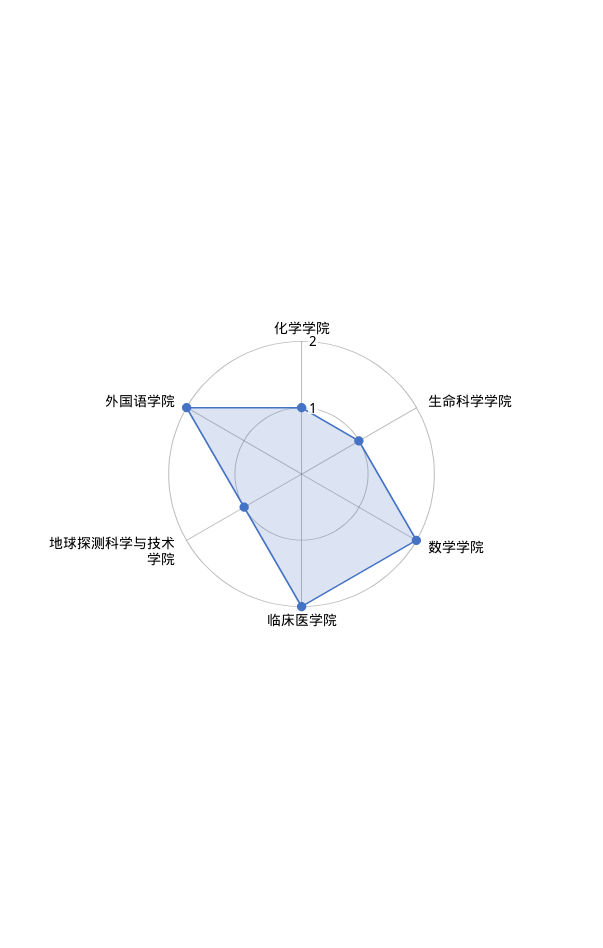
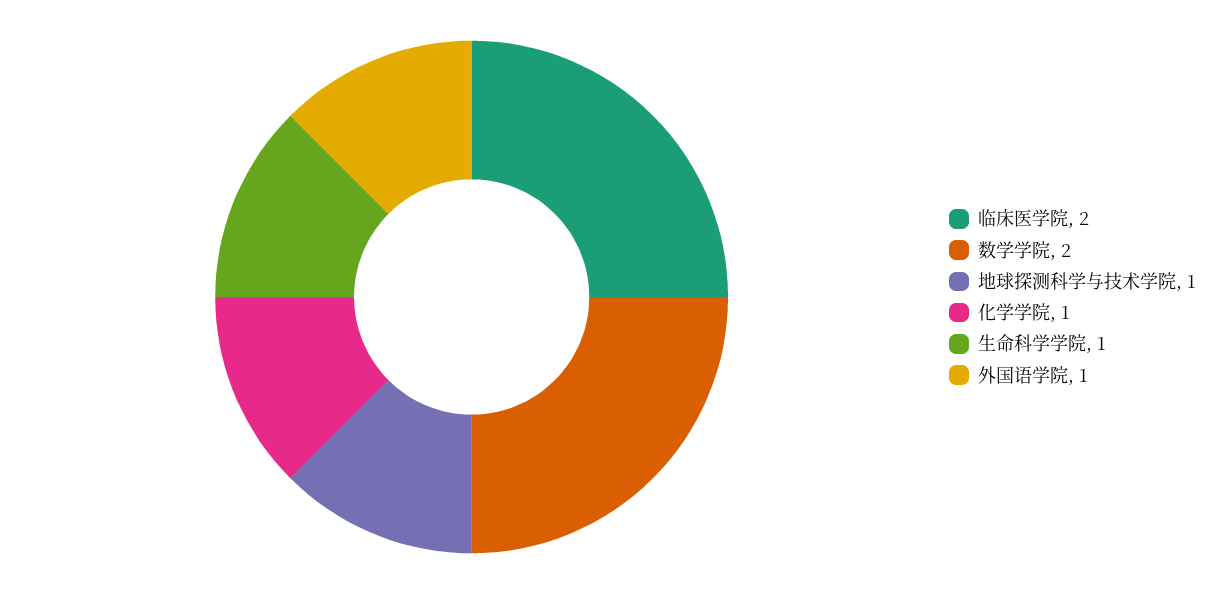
外国语学院: 2 -> 1

